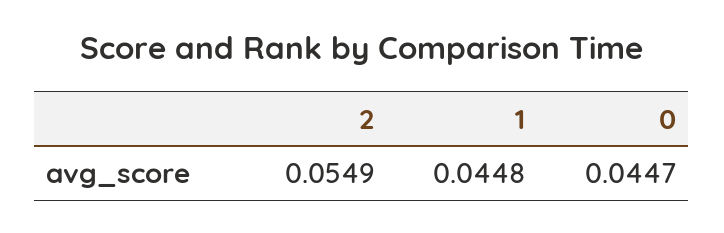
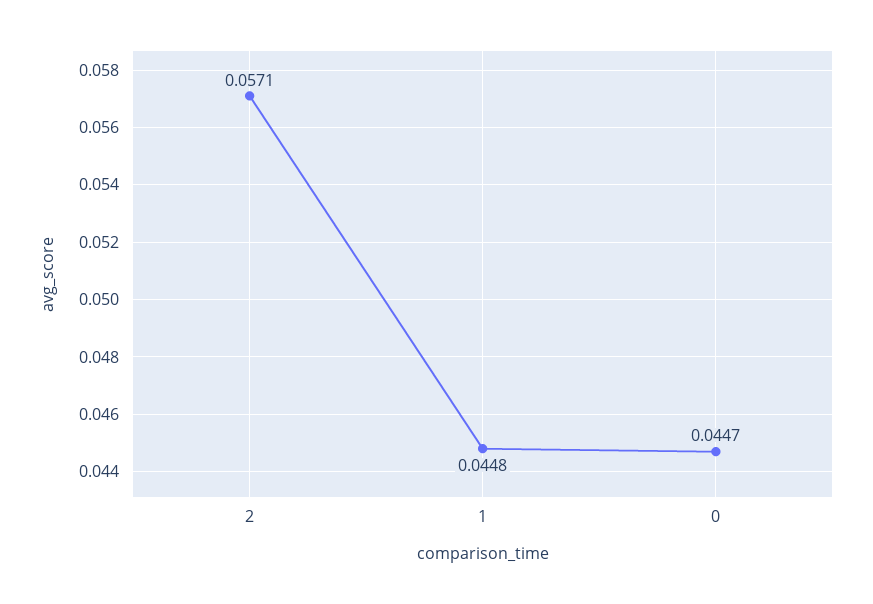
2: 0.0549 -> 0.0571

